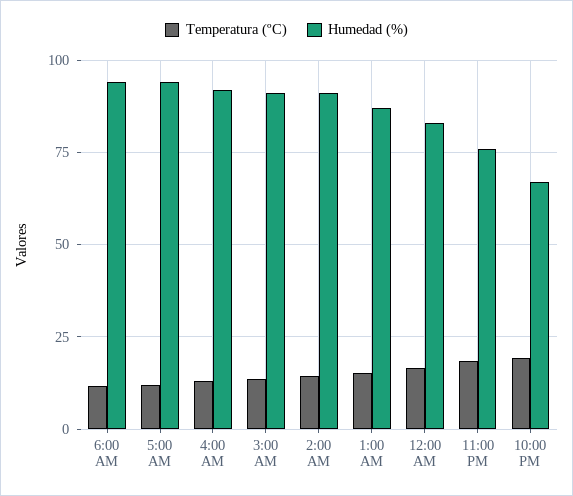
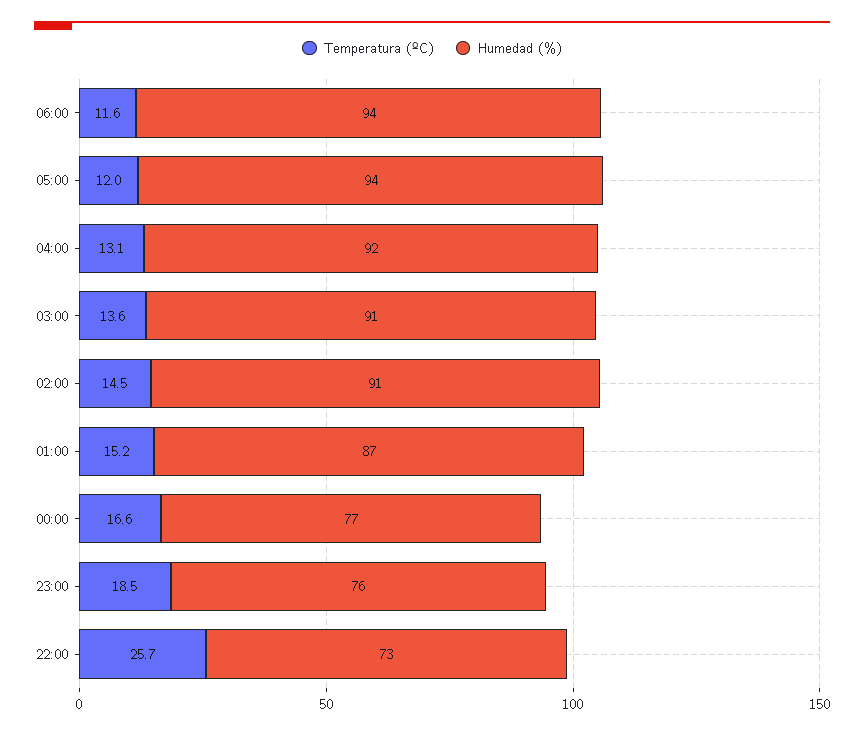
Humedad (%), 12:00 AM: 82.5 -> 77
Temperatura (ºC), 10:00 PM: 20 -> 25.7
Humedad (%), 10:00 PM: 67.5 -> 73

